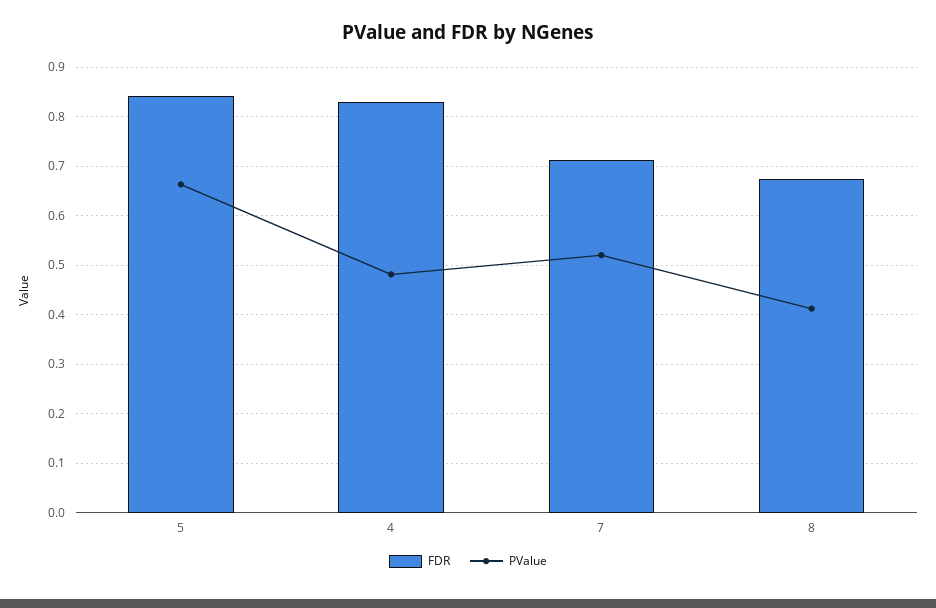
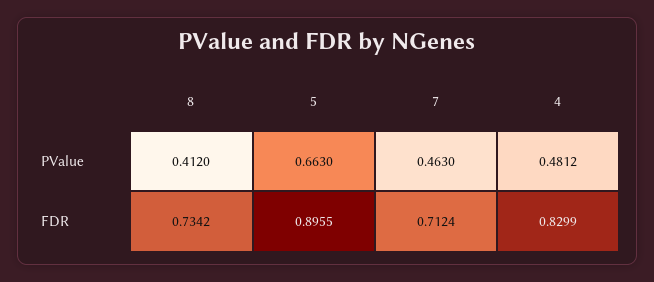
FDR, 5: 0.84 -> 0.8955
PValue, 7: 0.52 -> 0.463
FDR, 8: 0.68 -> 0.7342

